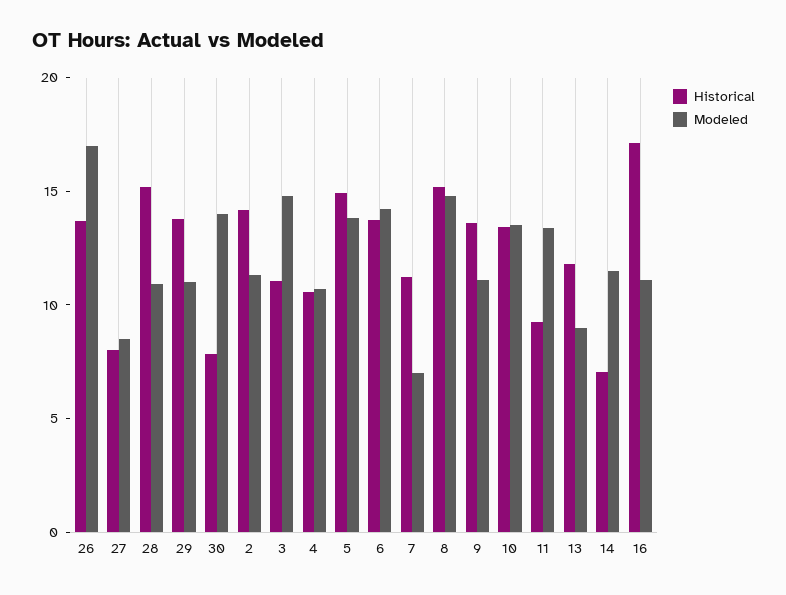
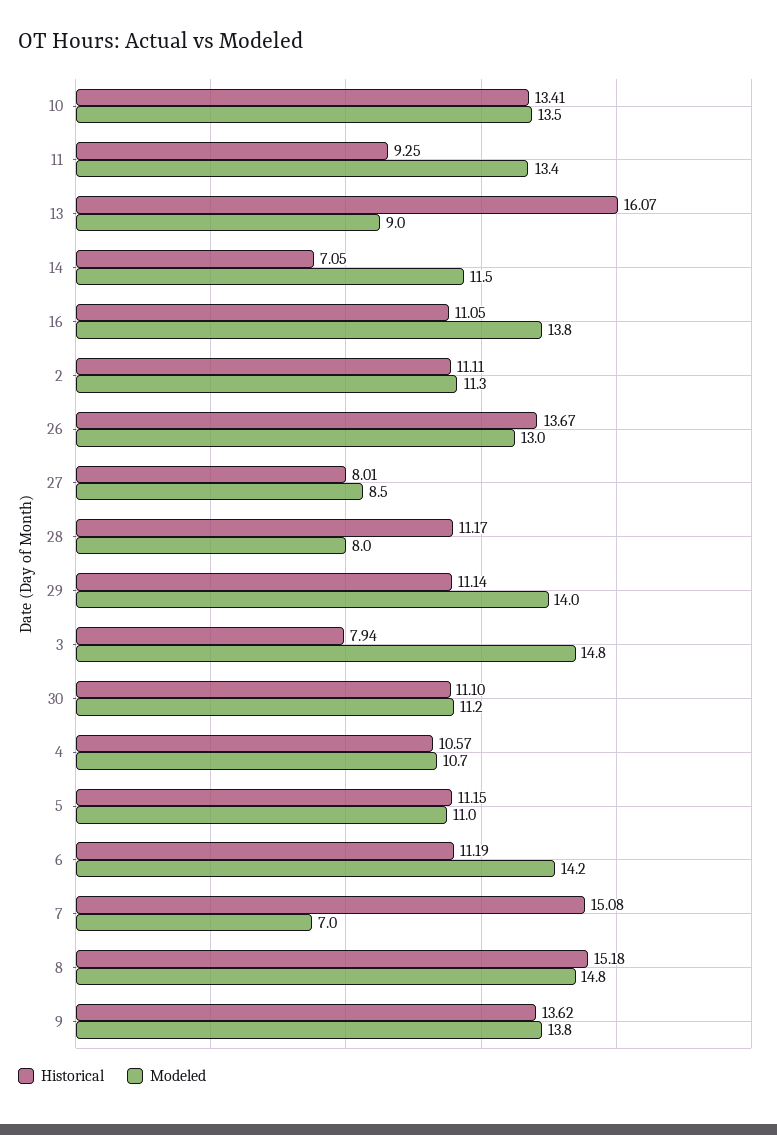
Modeled, 26: 17 -> 13
Historical, 28: 15 -> 11.17
Modeled, 28: 11 -> 8
Historical, 29: 14 -> 11.14
Modeled, 29: 11 -> 14
Historical, 30: 8 -> 11.1
Modeled, 30: 14 -> 11.2
Historical, 2: 14 -> 11.11
Historical, 3: 11 -> 7.94
Historical, 5: 15 -> 11.15
Modeled, 5: 14 -> 11
Historical, 6: 14 -> 11.19
Historical, 7: 11 -> 15.08
Modeled, 9: 11 -> 13.8
Historical, 13: 12 -> 16.07
Historical, 16: 17 -> 11.05
Modeled, 16: 11 -> 13.8

